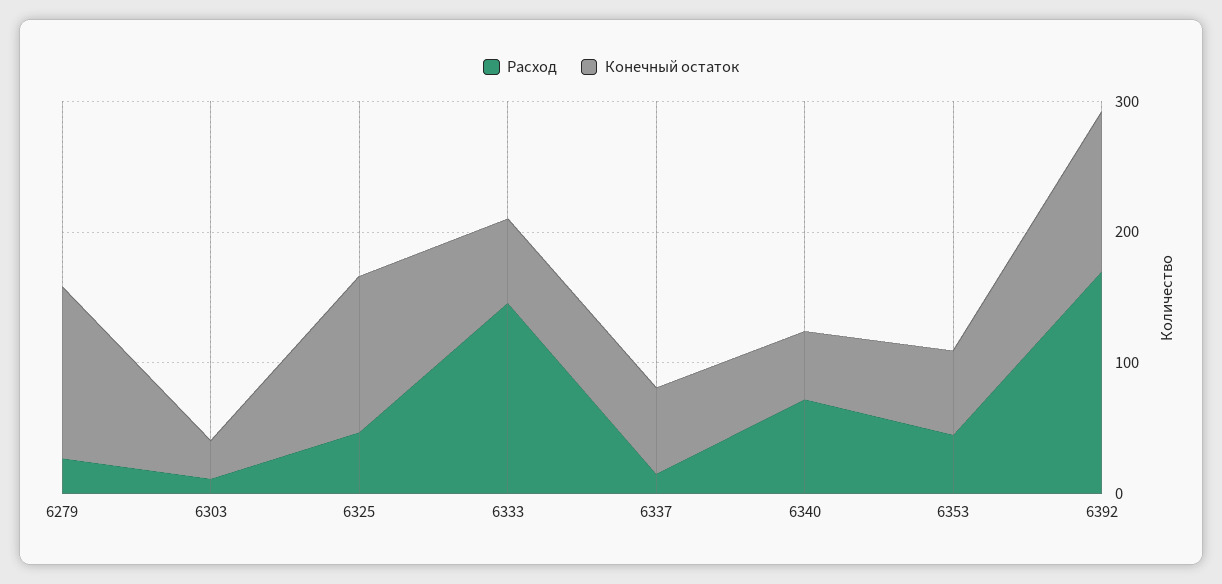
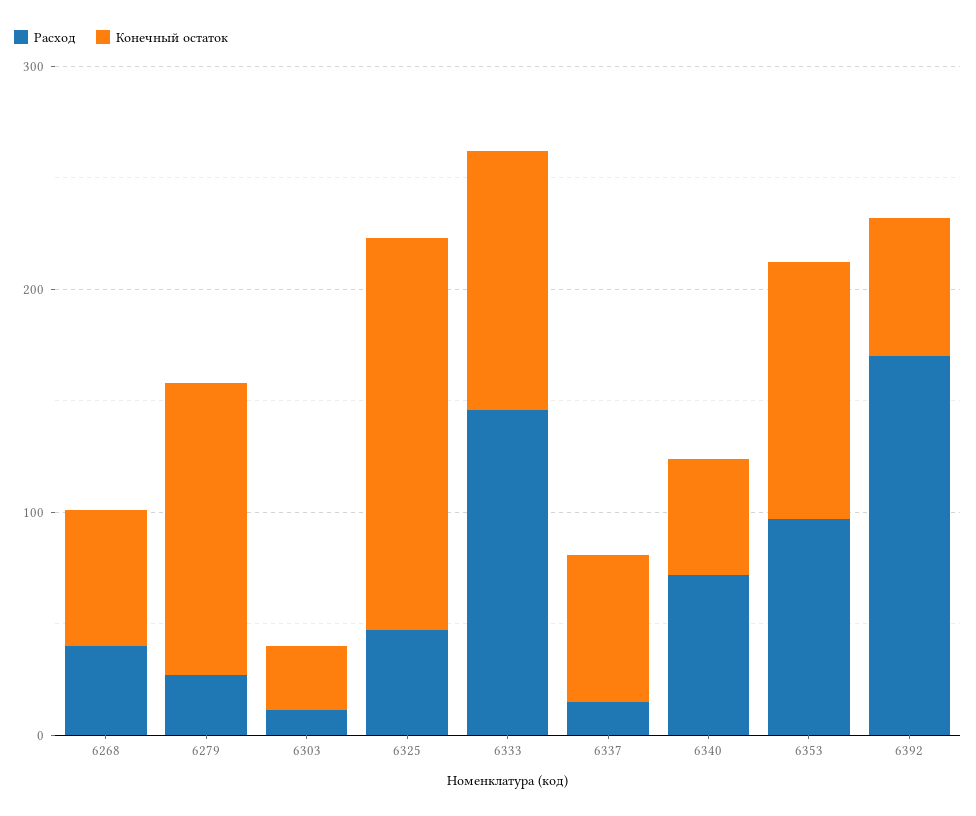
Конечный остаток, 6325: 120 -> 180
Конечный остаток, 6333: 60 -> 120
Расход, 6353: 40 -> 100
Конечный остаток, 6353: 60 -> 120
Конечный остаток, 6392: 120 -> 60
Расход, 6268: none -> 40
Конечный остаток, 6268: none -> 60

